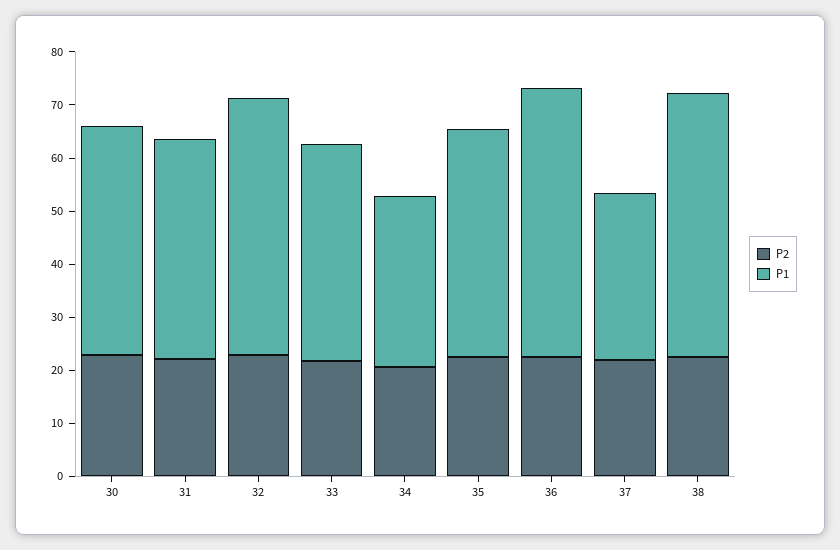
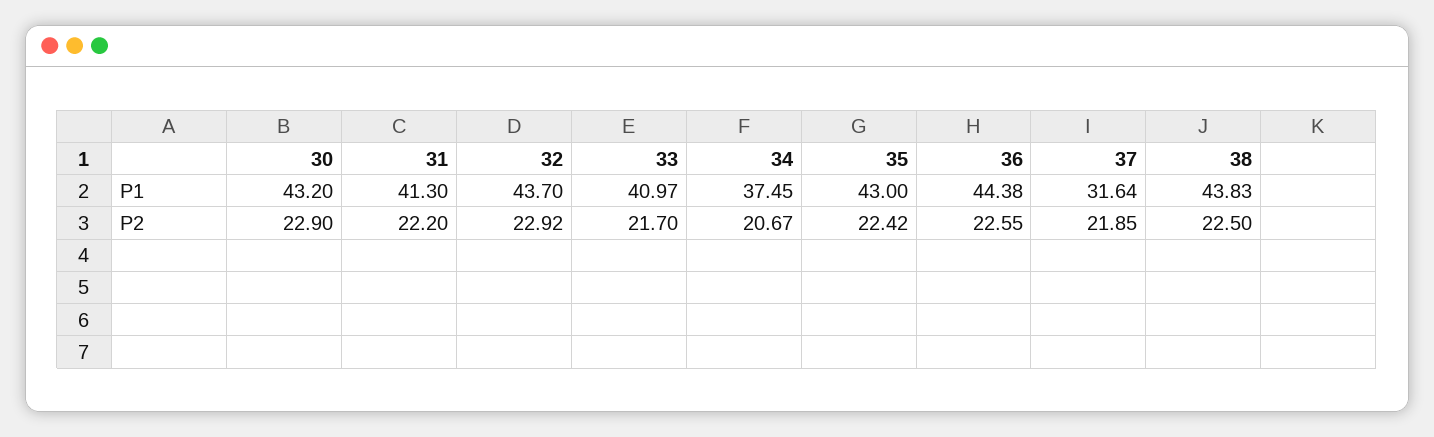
P1, 32: 48 -> 43.7
P1, 34: 32 -> 37.45
P1, 36: 50 -> 44.38
P1, 38: 50 -> 43.83

